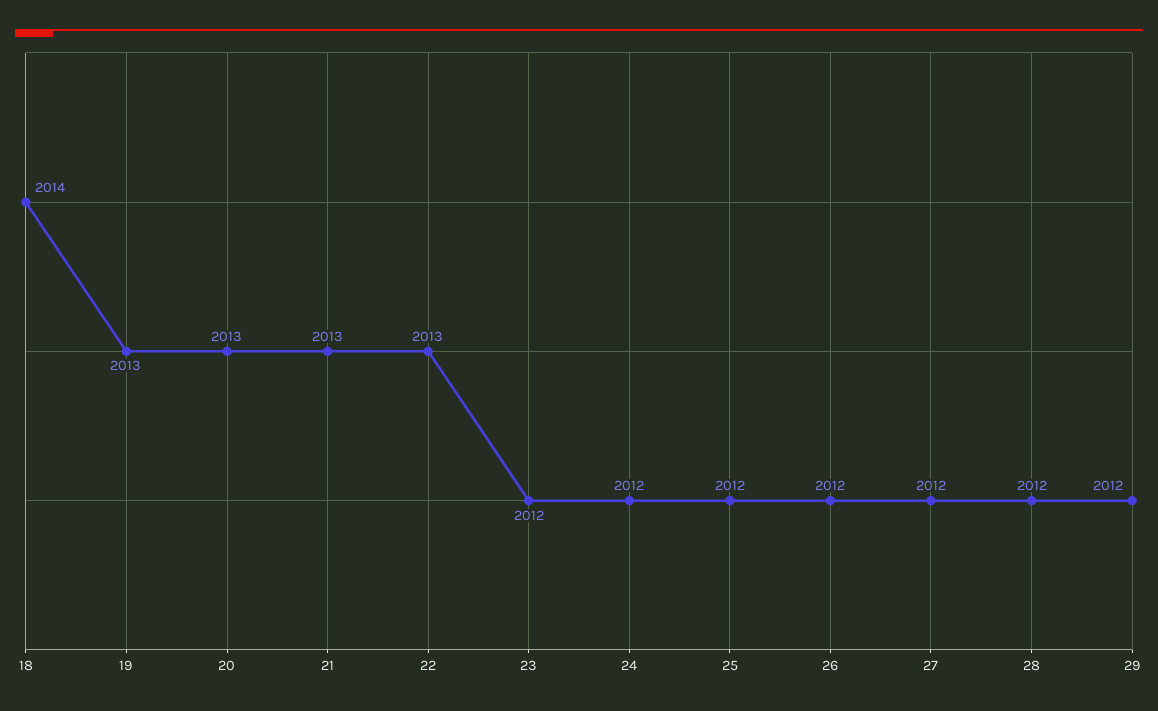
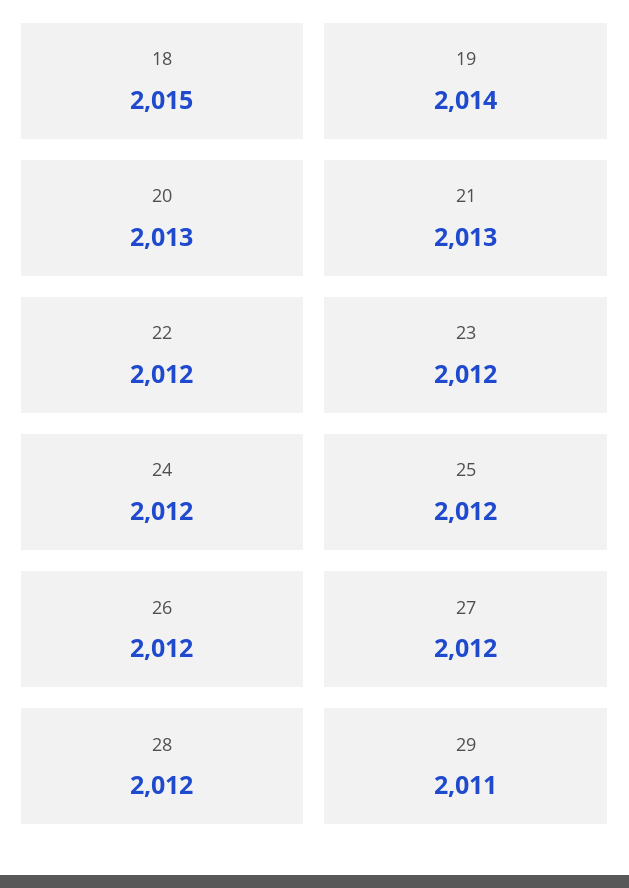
18: 2014 -> 2015
19: 2013 -> 2014
22: 2013 -> 2012
29: 2012 -> 2011

